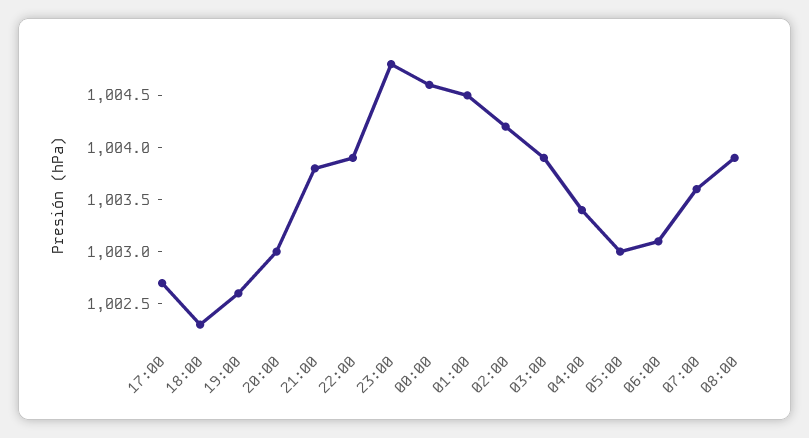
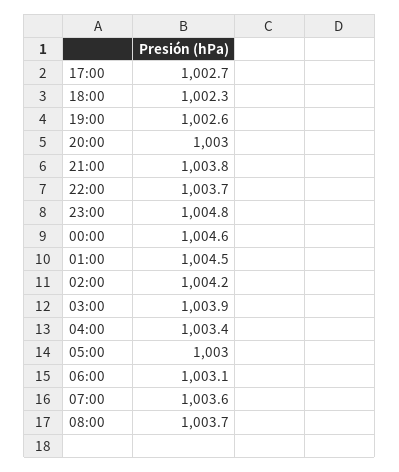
22:00: 1003.9 -> 1003.7
08:00: 1003.9 -> 1003.7

